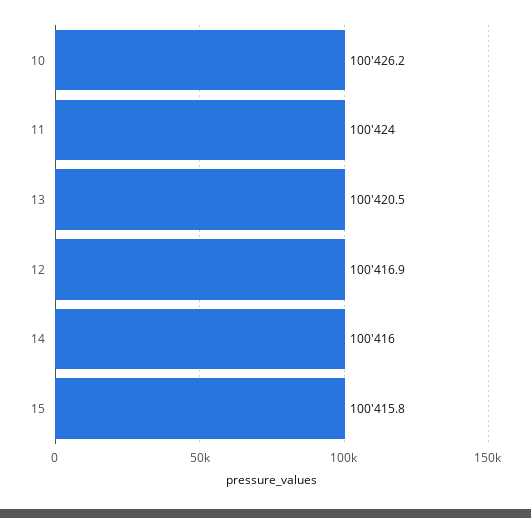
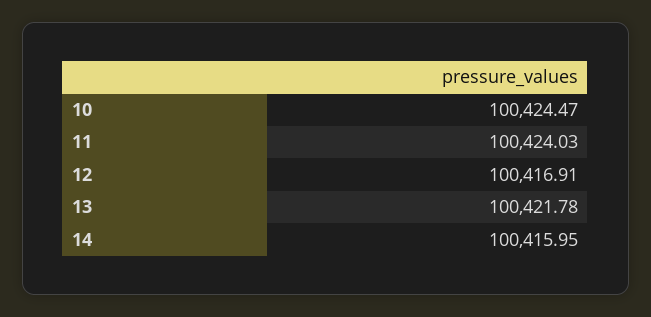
10: 100426.2 -> 100424.47
13: 100420.5 -> 100421.78
15: 100415.8 -> none

